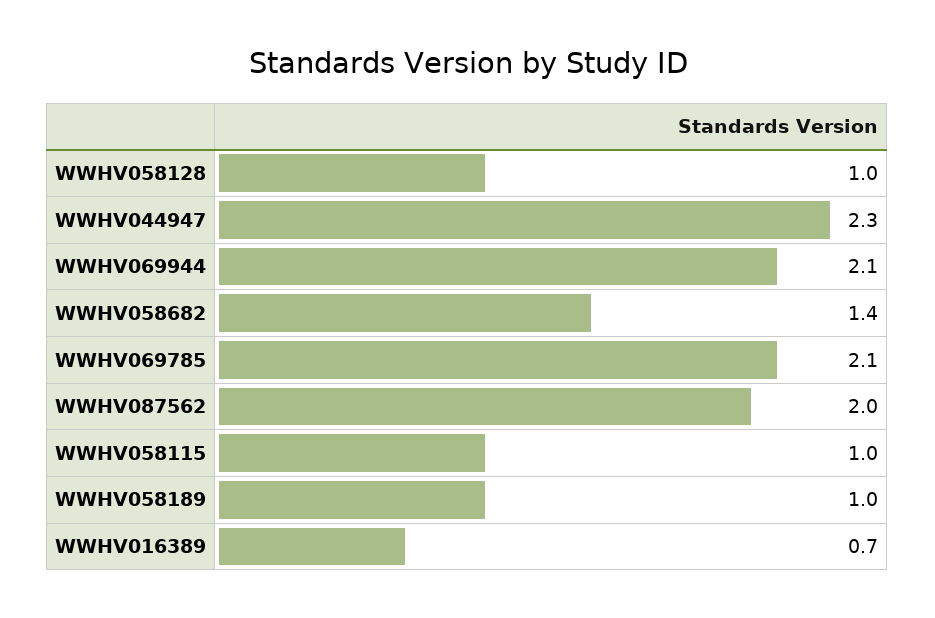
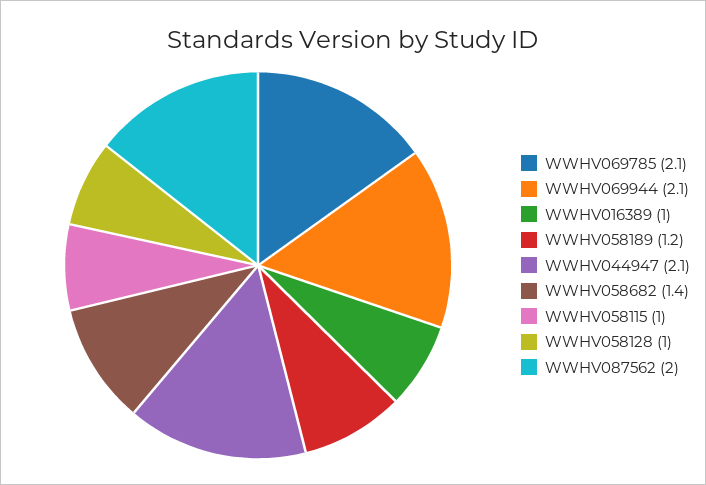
WWHV044947: 2.3 -> 2.1
WWHV058189: 1 -> 1.2
WWHV016389: 0.7 -> 1

